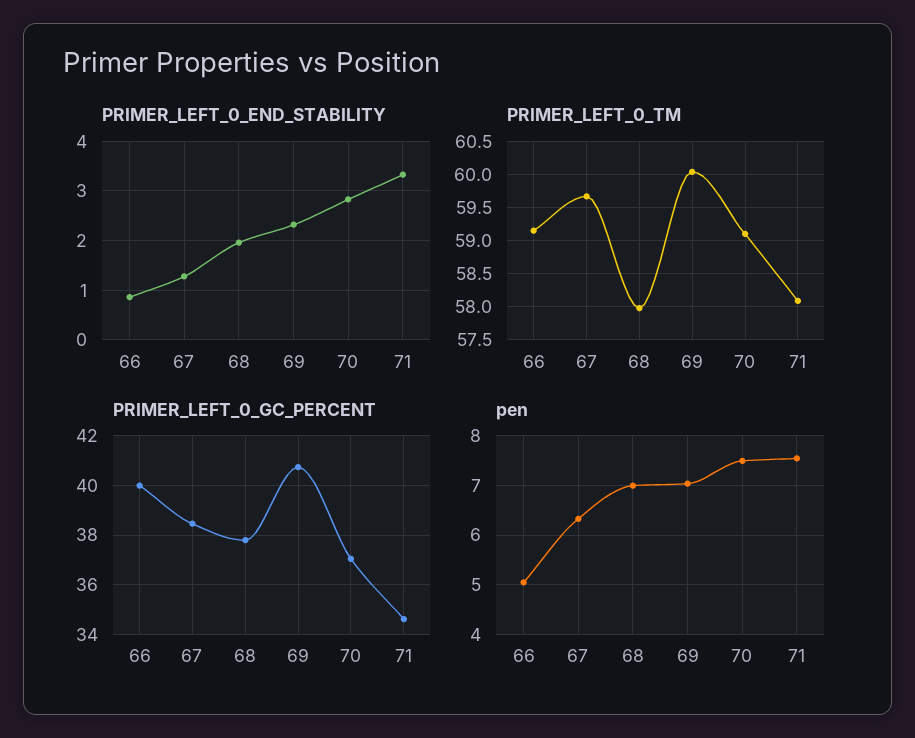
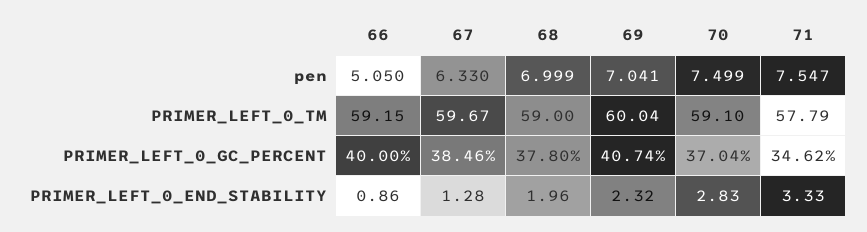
PRIMER_LEFT_0_TM, 68: 58 -> 59
PRIMER_LEFT_0_TM, 71: 58.1 -> 57.79

